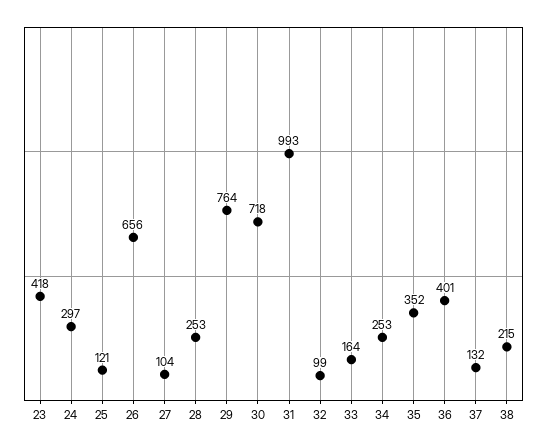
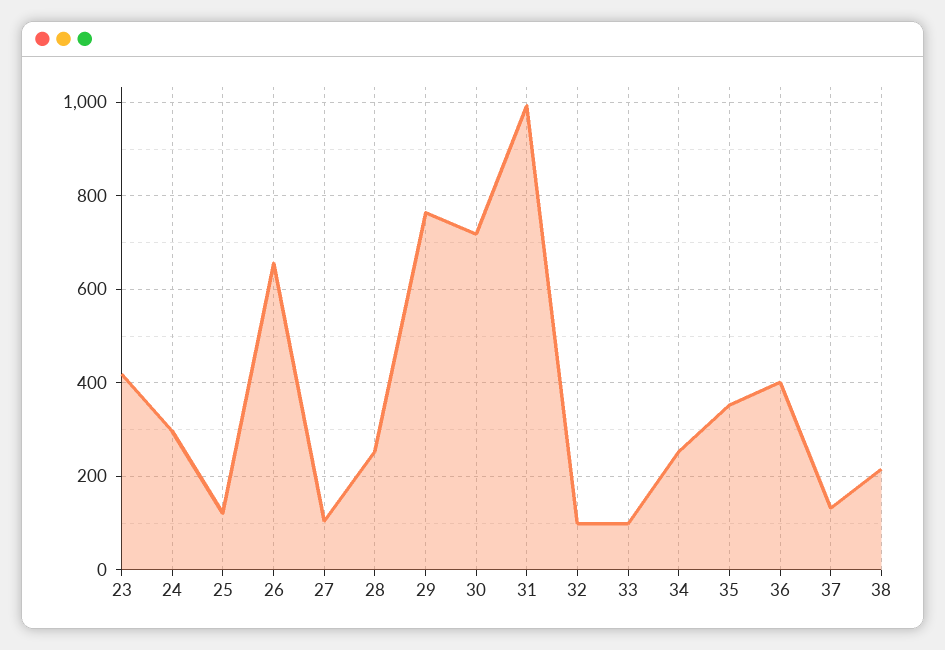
33: 164 -> 100

